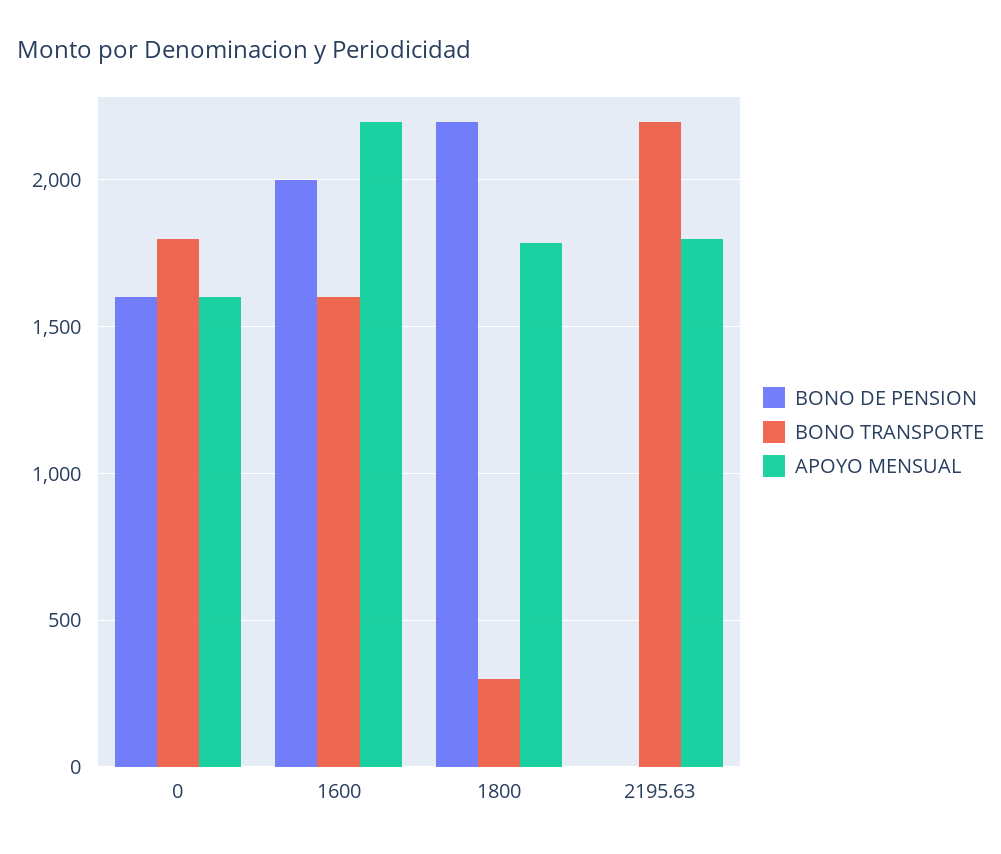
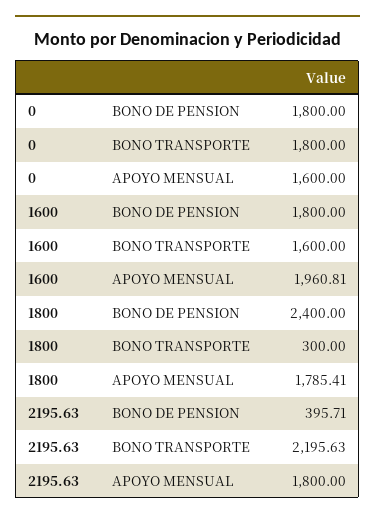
BONO DE PENSION, 0: 1600 -> 1800
BONO DE PENSION, 1600: 2000 -> 1800
APOYO MENSUAL, 1600: 2200 -> 1960.81
BONO DE PENSION, 1800: 2200 -> 2400
BONO DE PENSION, 2195.63: 0 -> 395.71

